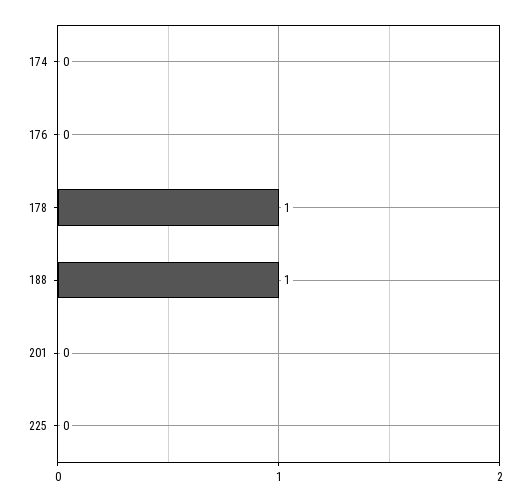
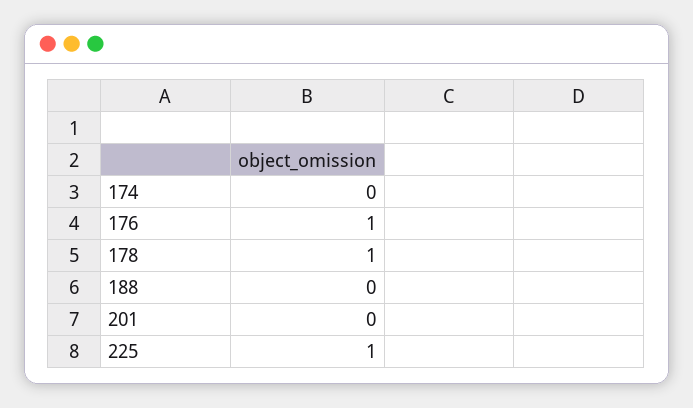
176: 0 -> 1
188: 1 -> 0
225: 0 -> 1

